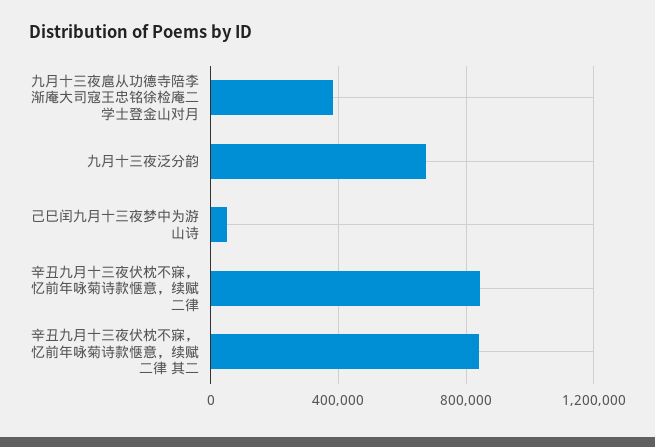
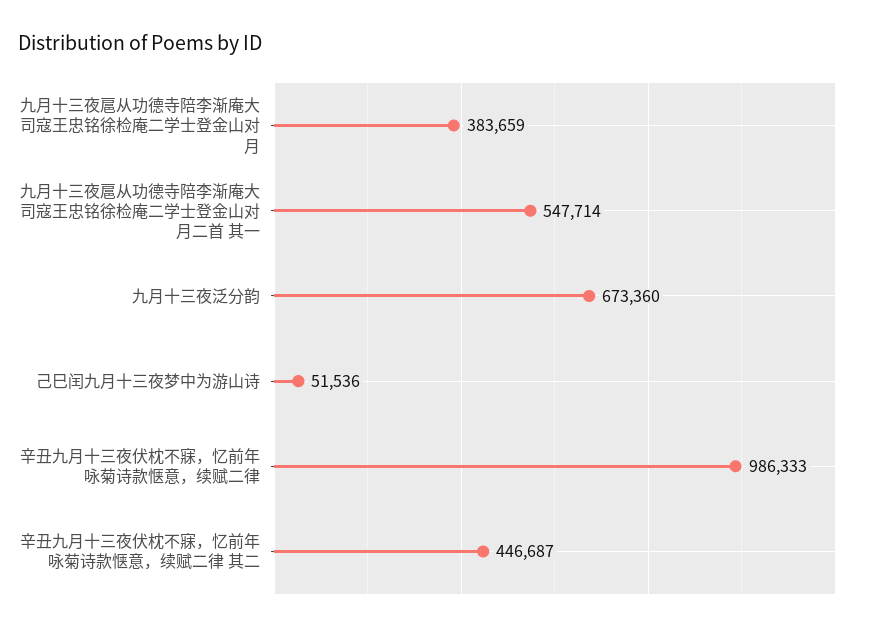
辛丑九月十三夜伏枕不寐，忆前年咏菊诗款惬意，续赋二律: 850000 -> 986333
辛丑九月十三夜伏枕不寐，忆前年咏菊诗款惬意，续赋二律 其二: 850000 -> 446687
九月十三夜扈从功德寺陪李渐庵大司寇王忠铭徐检庵二学士登金山对月二首 其一: none -> 547714

